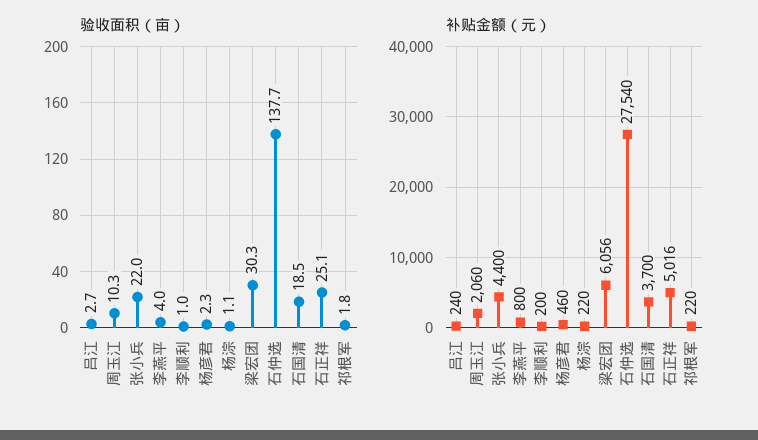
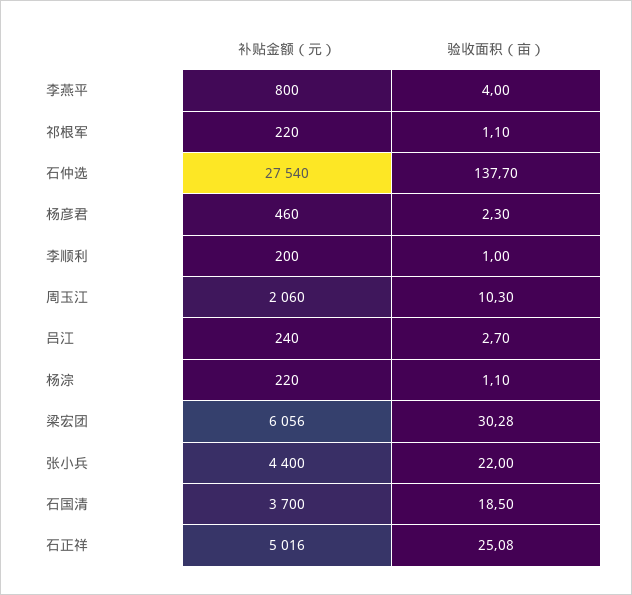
验收面积（亩）, 祁根军: 1.8 -> 1.1

